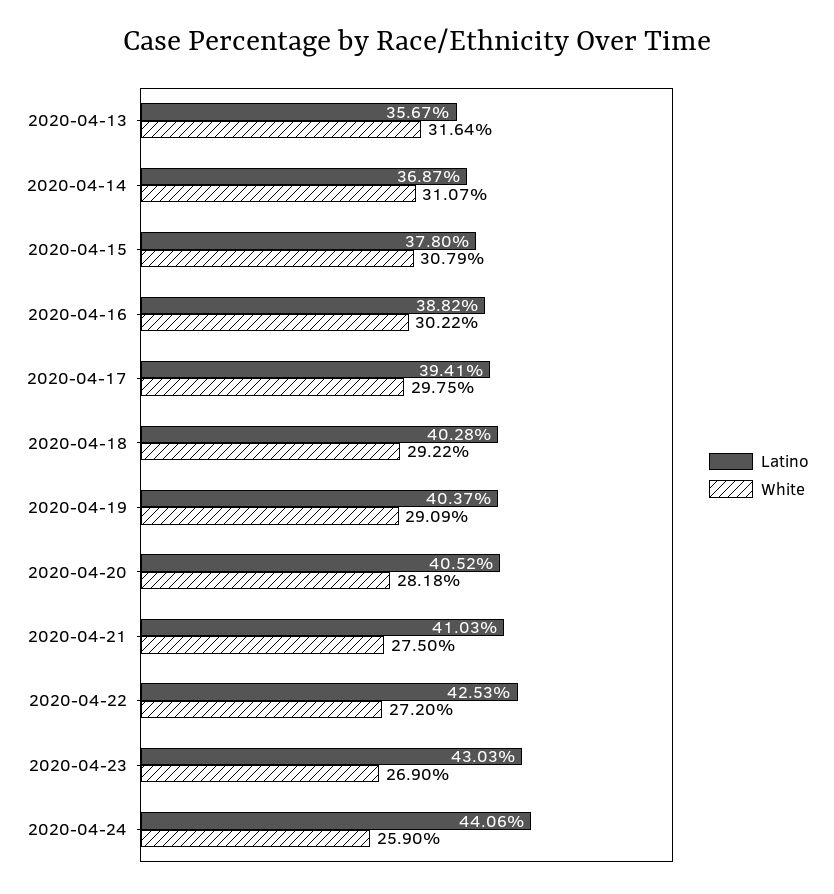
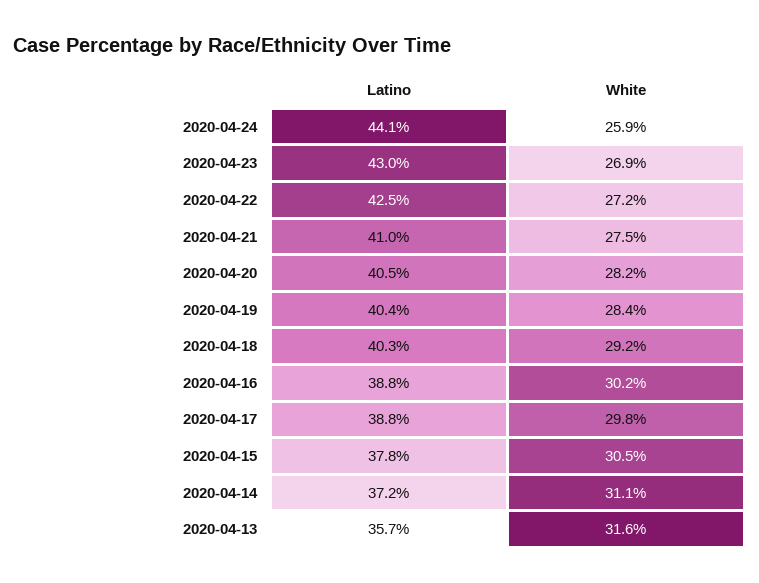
Latino, 2020-04-14: 36.87 -> 37.2
White, 2020-04-15: 30.79 -> 30.5
Latino, 2020-04-17: 39.41 -> 38.8
White, 2020-04-19: 29.09 -> 28.4

